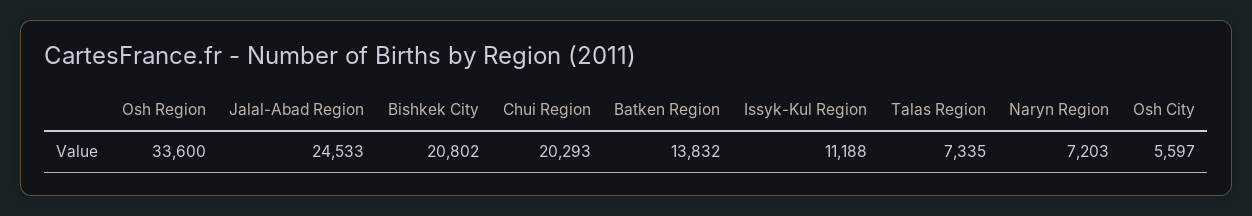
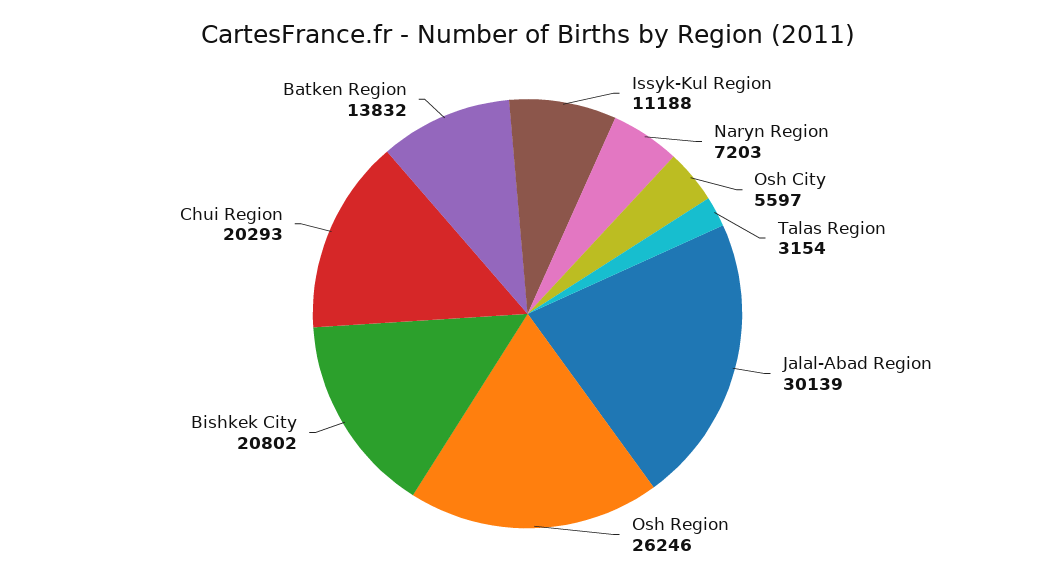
Osh Region: 33600 -> 26246
Jalal-Abad Region: 24533 -> 30139
Talas Region: 7335 -> 3154

